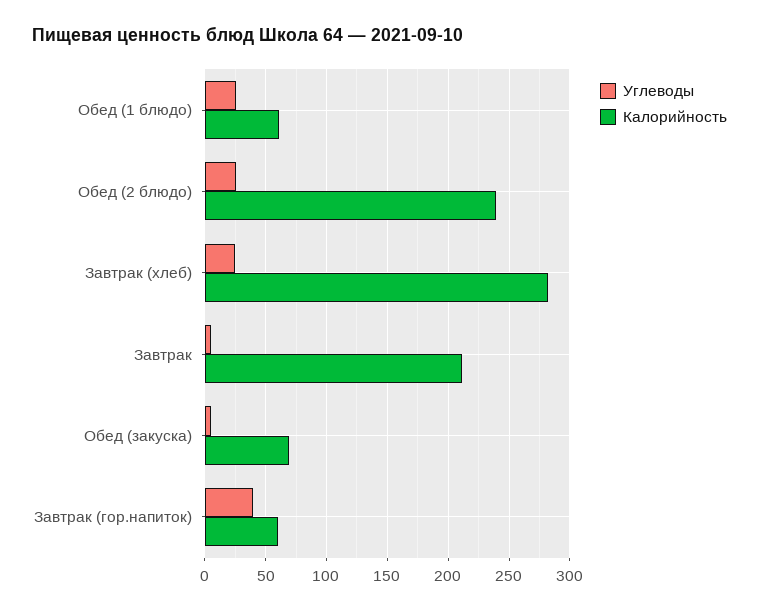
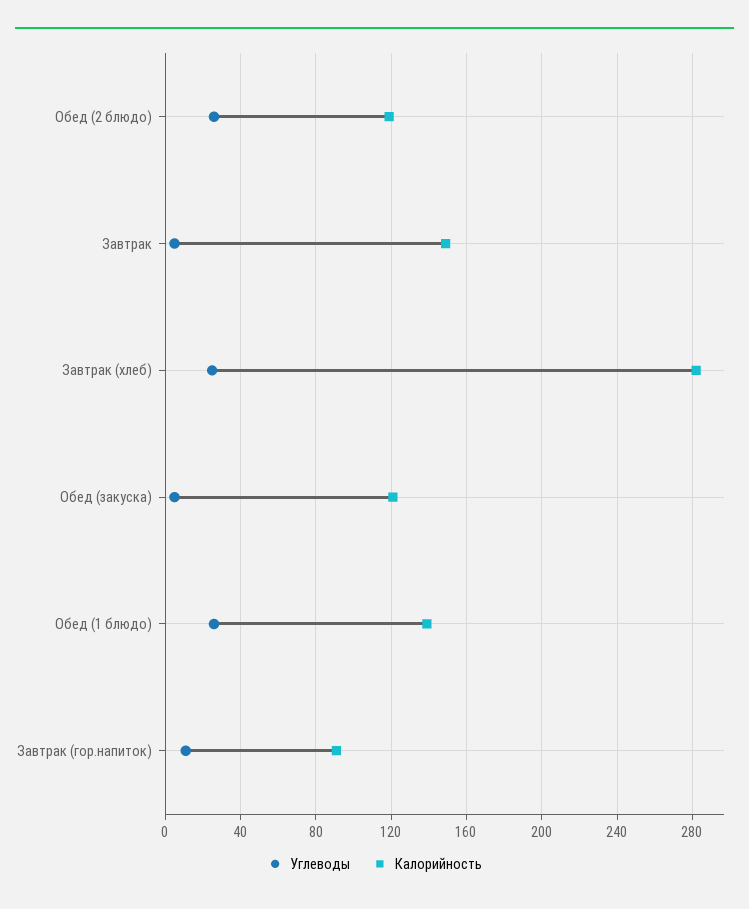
Калорийность, Обед (1 блюдо): 60 -> 140
Калорийность, Обед (2 блюдо): 240 -> 120
Калорийность, Завтрак: 210 -> 150
Калорийность, Обед (закуска): 70 -> 120
Углеводы, Завтрак (гор.напиток): 40 -> 10
Калорийность, Завтрак (гор.напиток): 60 -> 90

